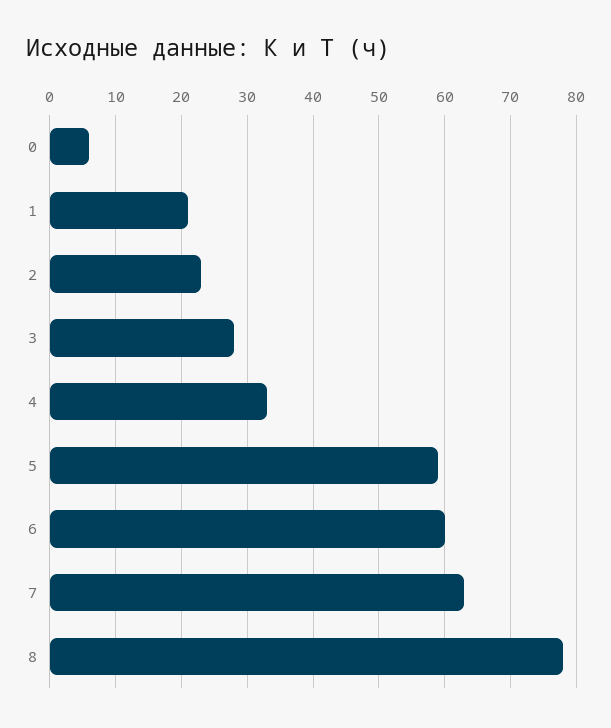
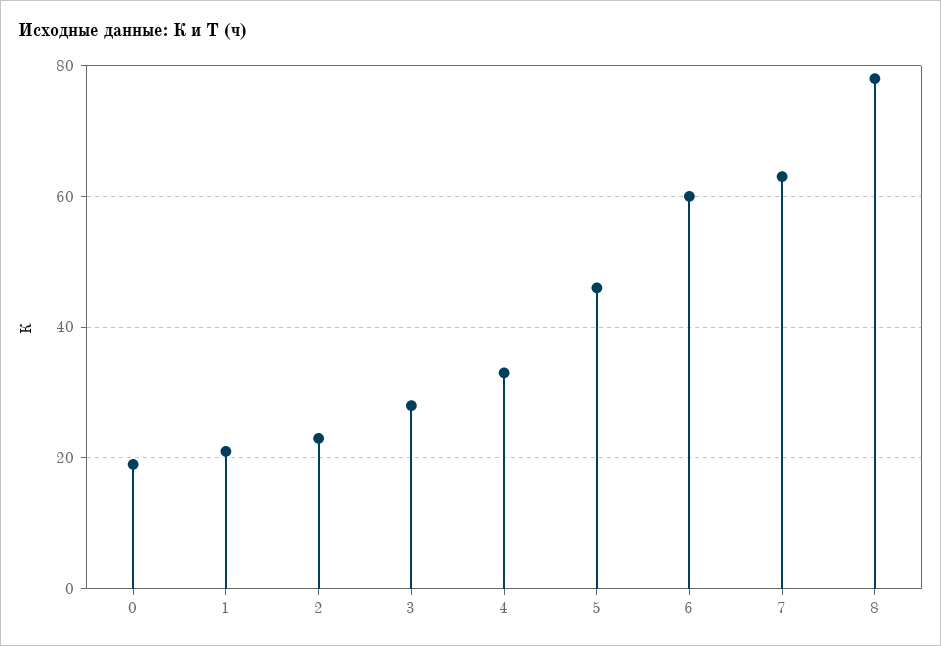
0: 6 -> 20
5: 59 -> 45

